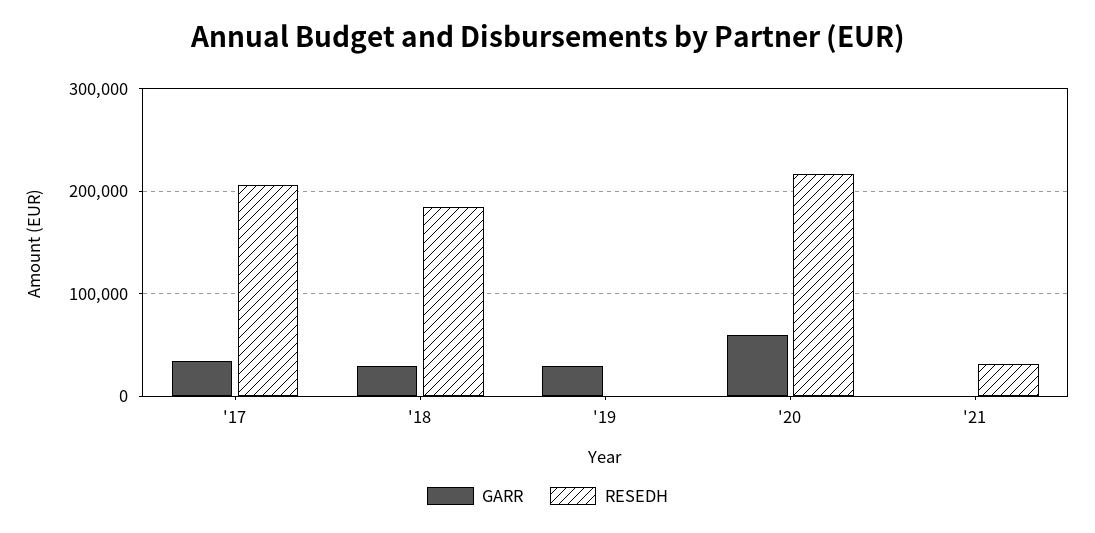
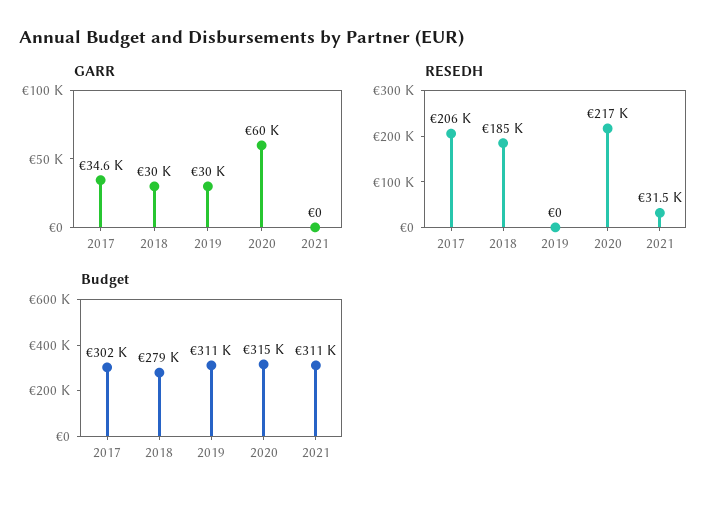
Budget, '17: none -> 302000
Budget, '18: none -> 279000
Budget, '19: none -> 311000
Budget, '20: none -> 315000
Budget, '21: none -> 311000

